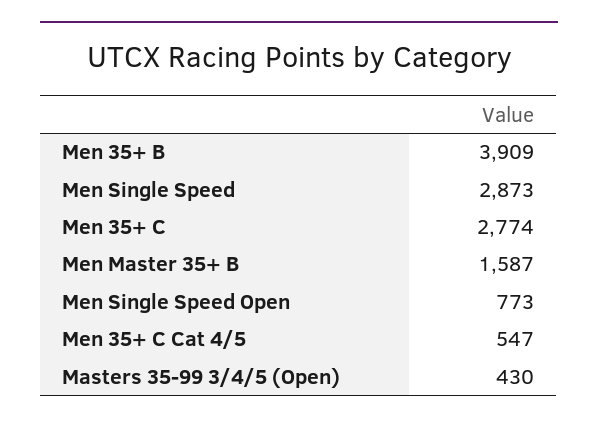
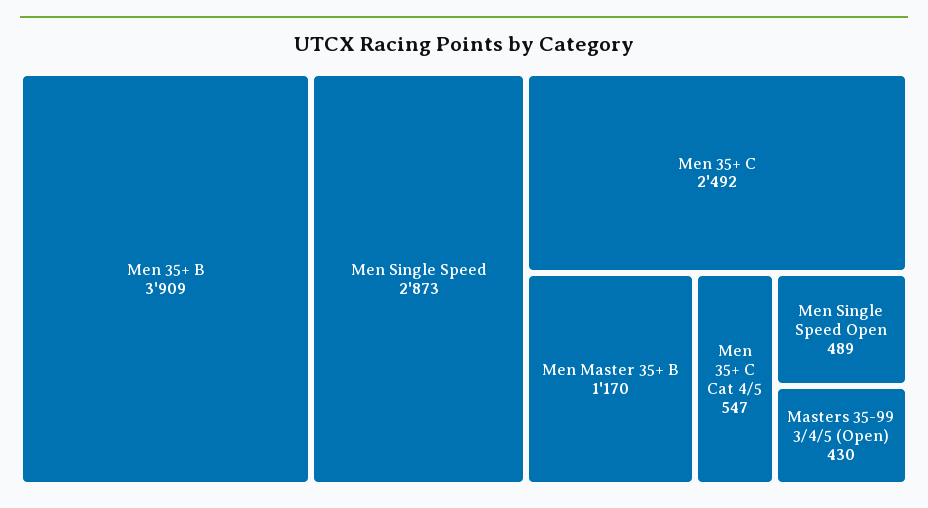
Men 35+ C: 2774 -> 2492
Men Master 35+ B: 1587 -> 1170
Men Single Speed Open: 773 -> 489

